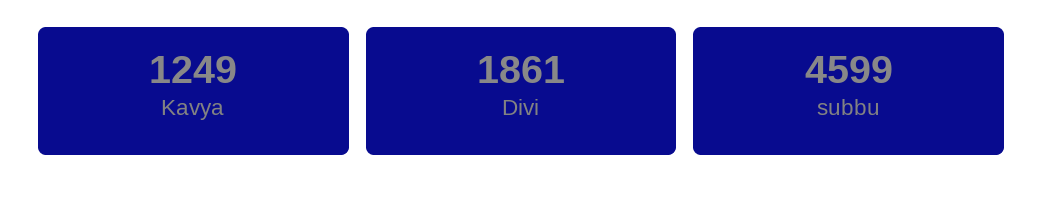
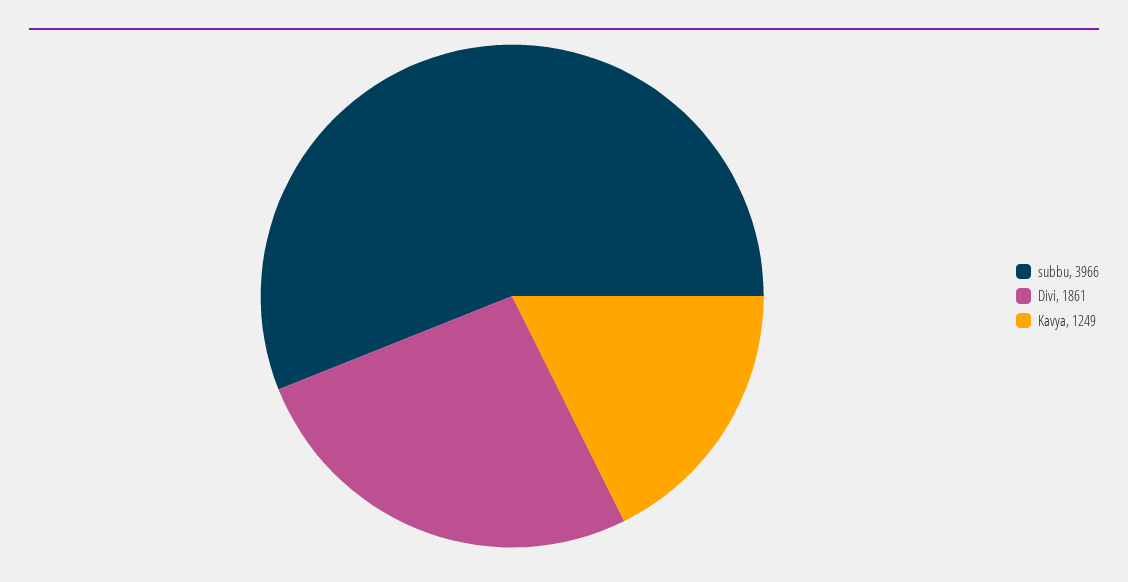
subbu: 4599 -> 3966

